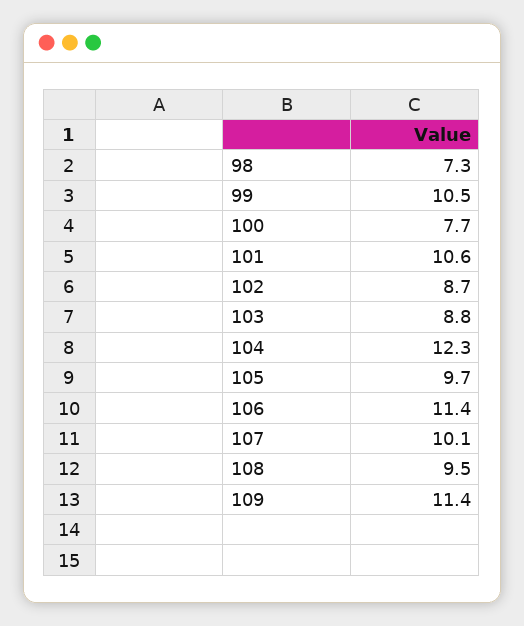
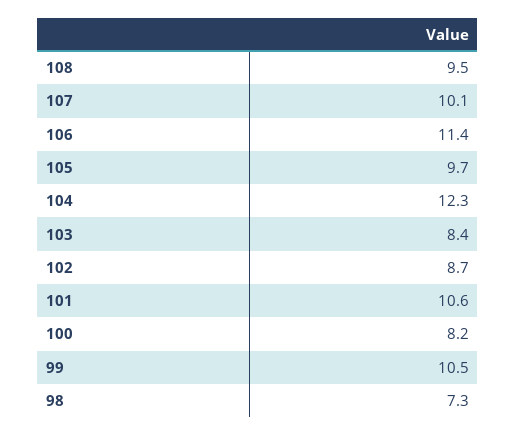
100: 7.7 -> 8.2
103: 8.8 -> 8.4
109: 11.4 -> none

